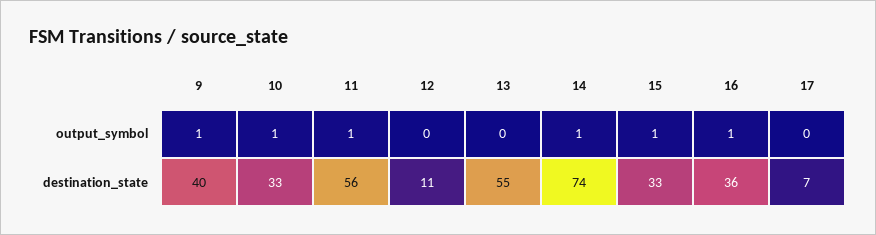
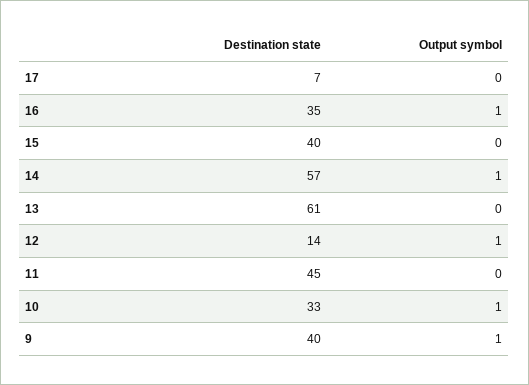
11, output_symbol: 1 -> 0
12, output_symbol: 0 -> 1
15, output_symbol: 1 -> 0
11, destination_state: 56 -> 45
12, destination_state: 11 -> 14
13, destination_state: 55 -> 61
14, destination_state: 74 -> 57
15, destination_state: 33 -> 40
16, destination_state: 36 -> 35

